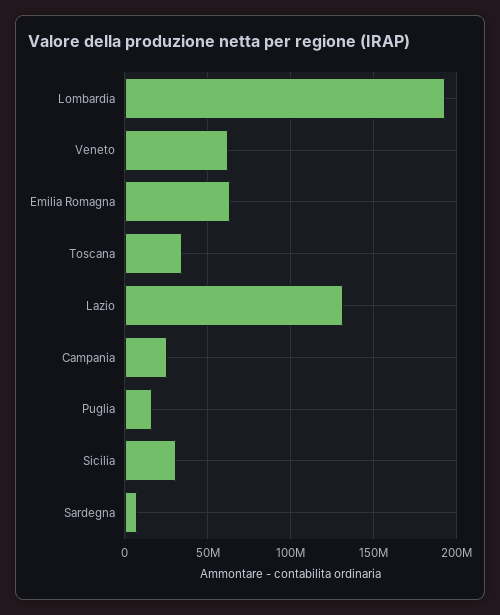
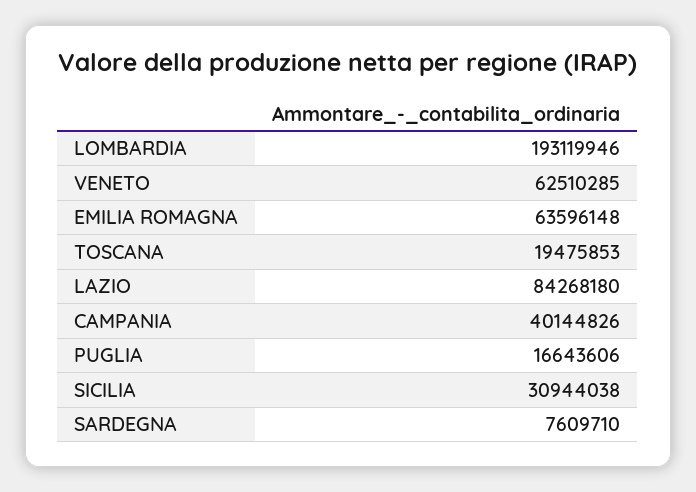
Toscana: 35000000 -> 19475853
Lazio: 130000000 -> 84268180
Campania: 25000000 -> 40144826

